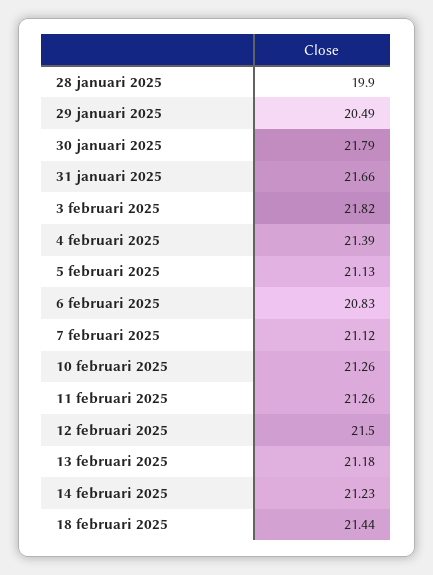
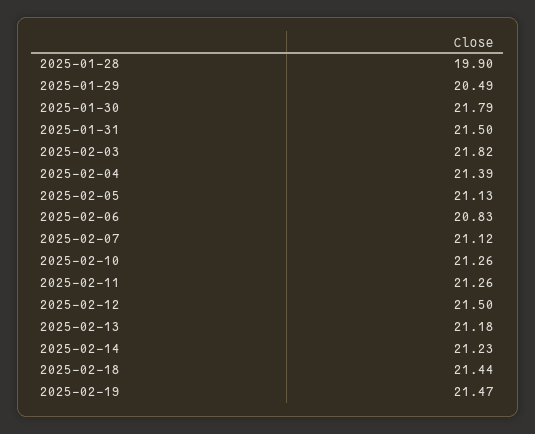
31 januari 2025: 21.66 -> 21.5
2025-02-19: none -> 21.47

